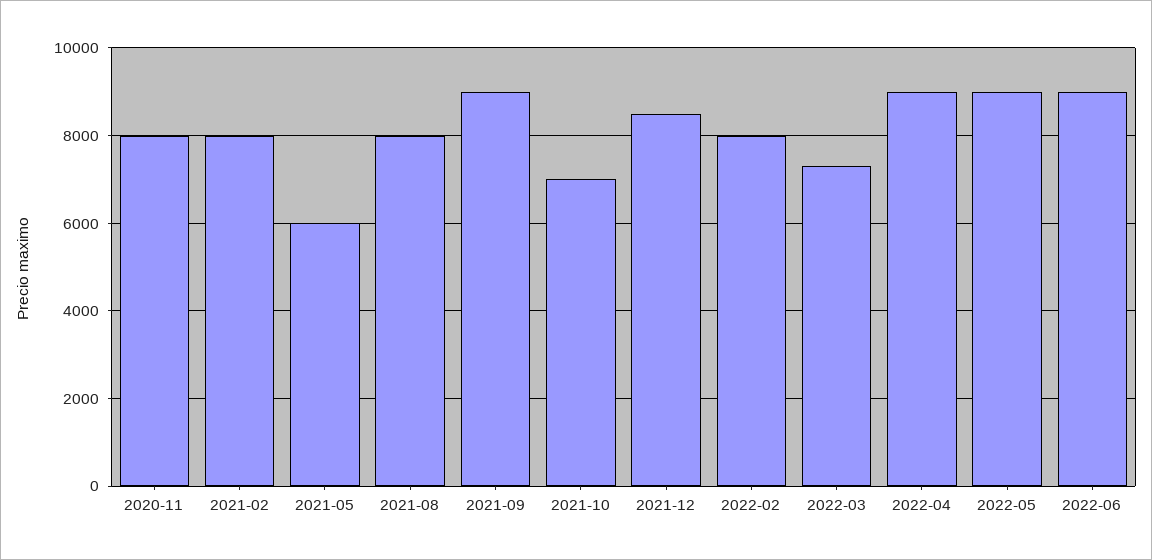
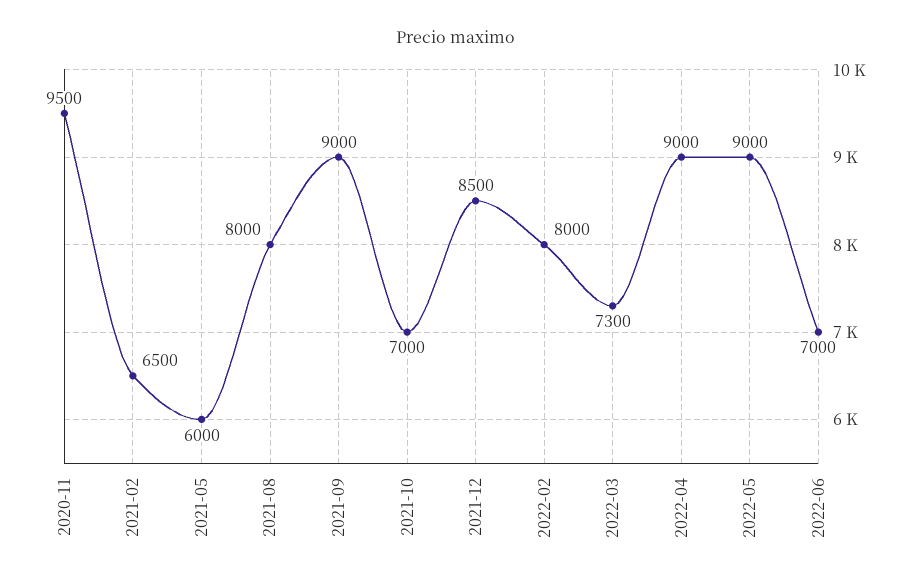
2020-11: 8000 -> 9500
2021-02: 8000 -> 6500
2022-06: 9000 -> 7000

